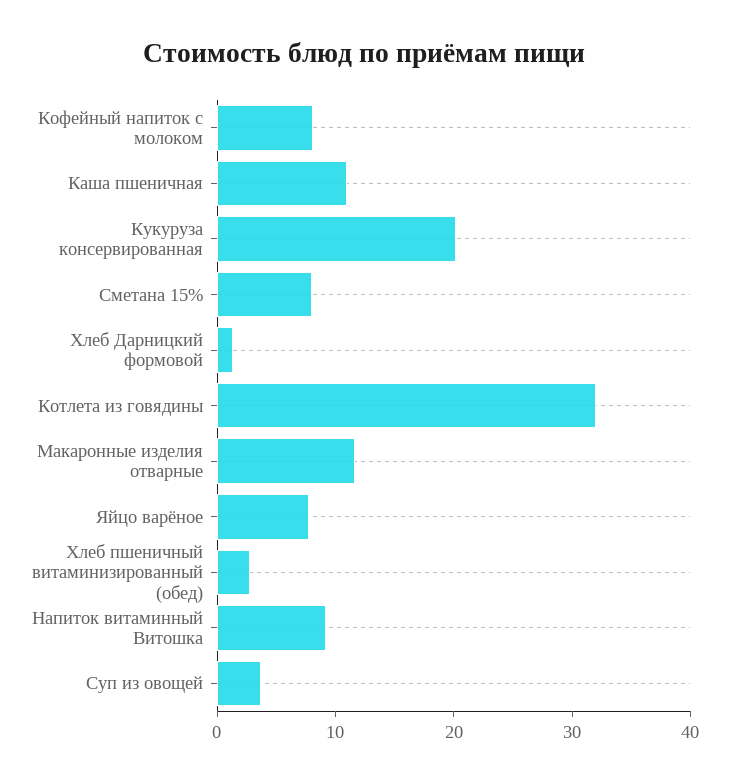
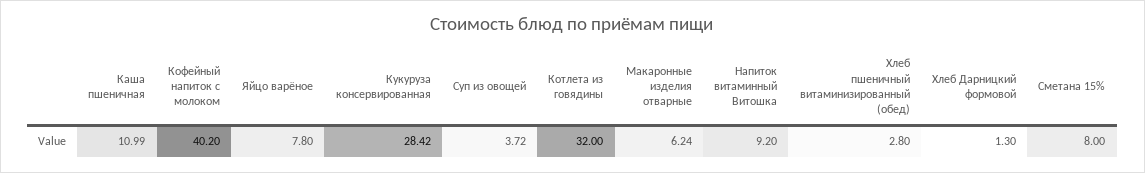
Кофейный напиток с молоком: 8 -> 40.2
Кукуруза консервированная: 20 -> 28.42
Макаронные изделия отварные: 12 -> 6.24

